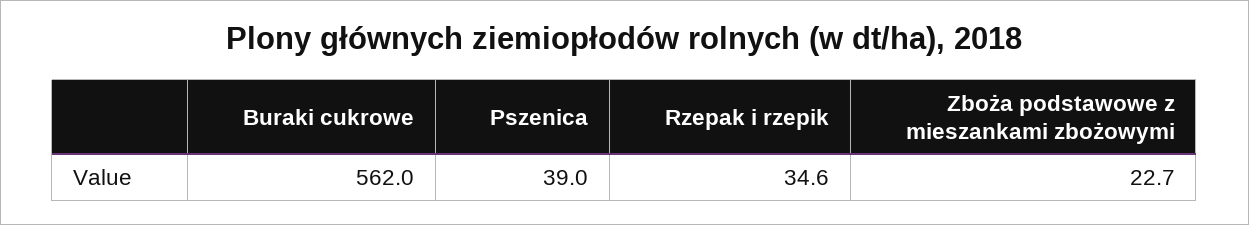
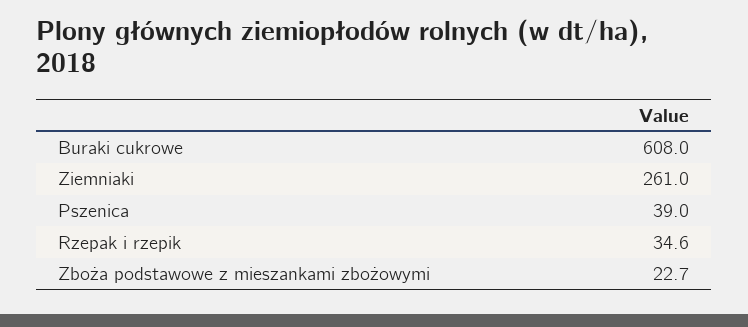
Buraki cukrowe: 562 -> 608
Ziemniaki: none -> 261

